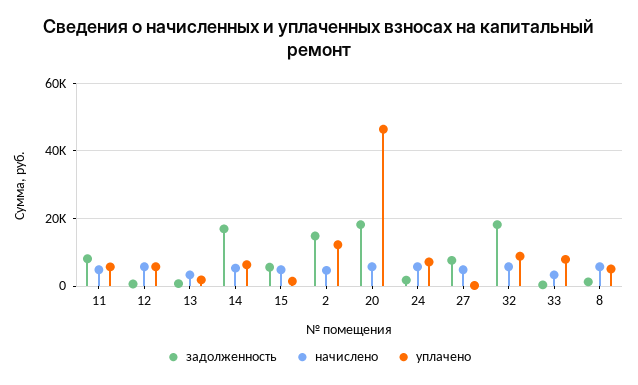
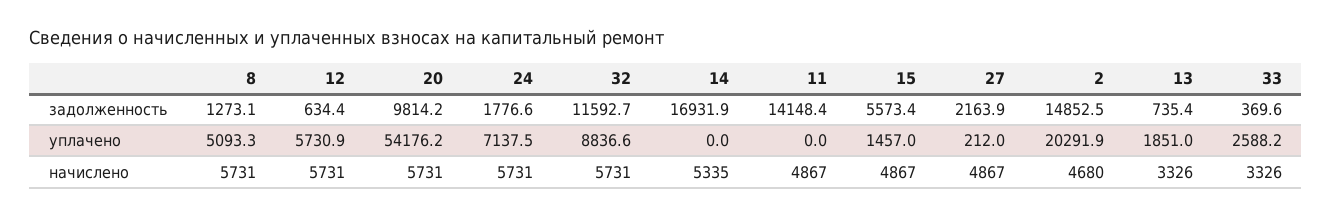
задолженность, 11: 8000 -> 14148.4
уплачено, 11: 6000 -> 0
уплачено, 14: 6000 -> 0
уплачено, 2: 12000 -> 20291.9
задолженность, 20: 18000 -> 9814.2
уплачено, 20: 46000 -> 54176.2
задолженность, 27: 8000 -> 2163.9
задолженность, 32: 18000 -> 11592.7
уплачено, 33: 8000 -> 2588.2

